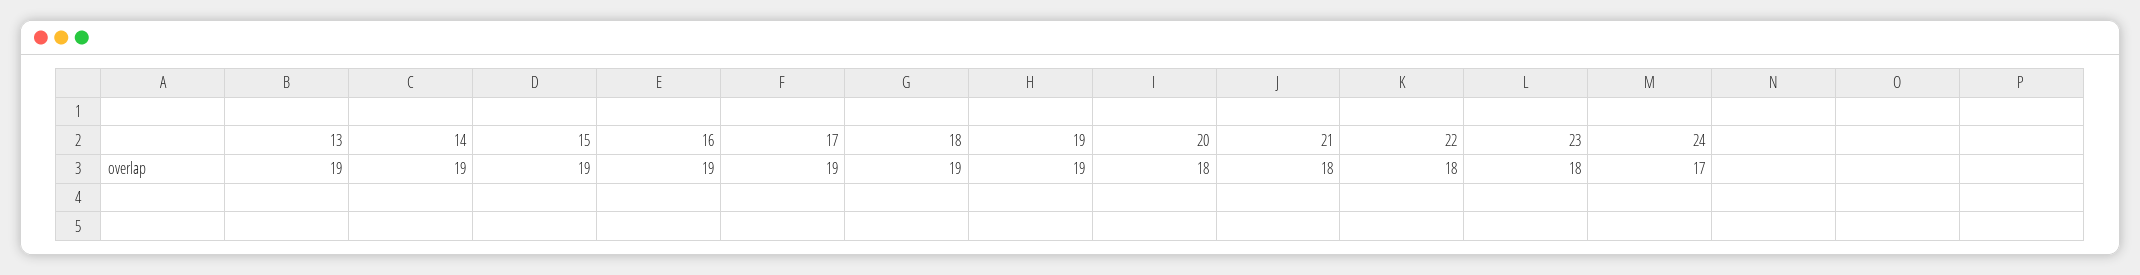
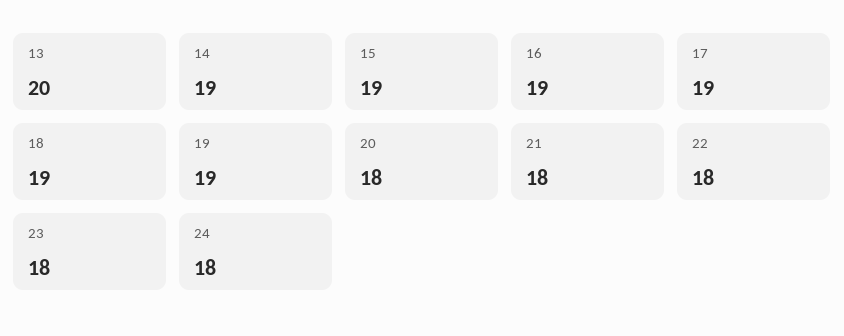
13: 19 -> 20
24: 17 -> 18

